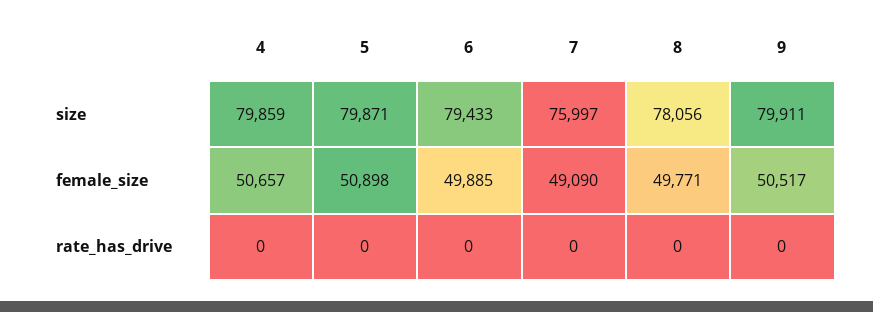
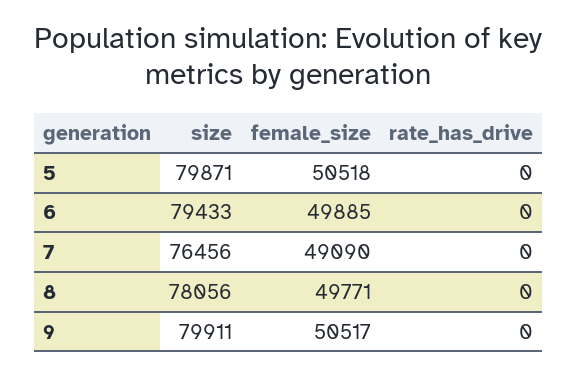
4, size: 79859 -> none
7, size: 75997 -> 76456
4, female_size: 50657 -> none
5, female_size: 50898 -> 50518
4, rate_has_drive: 0 -> none

